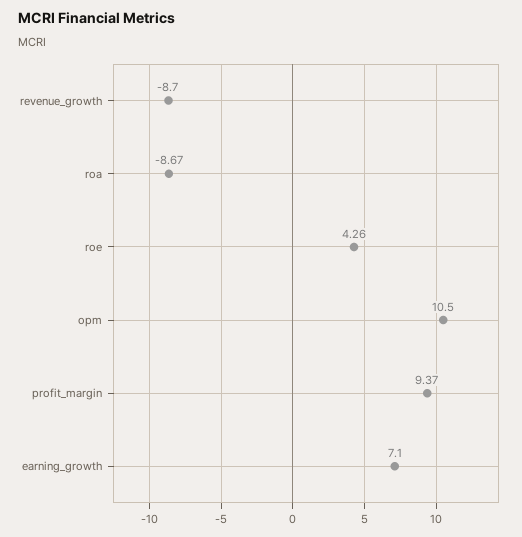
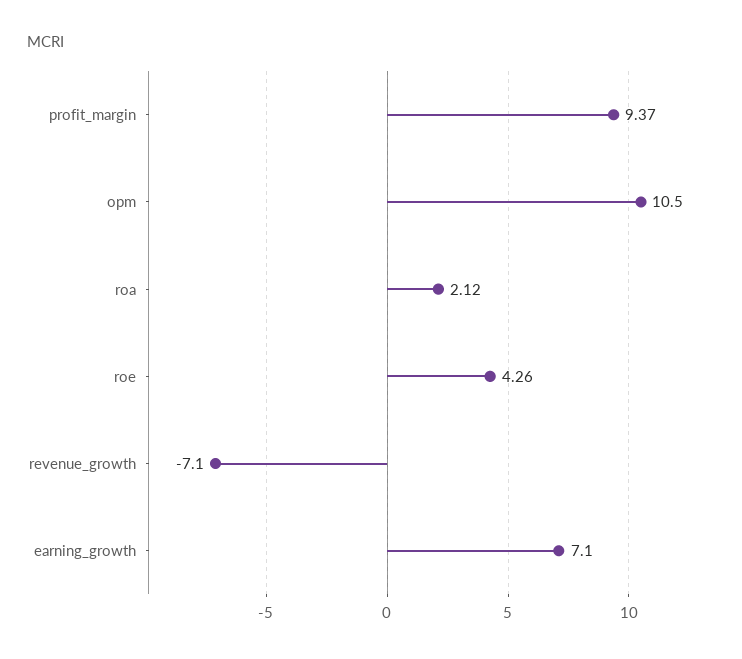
revenue_growth: -8.7 -> -7.1
roa: -8.67 -> 2.12

